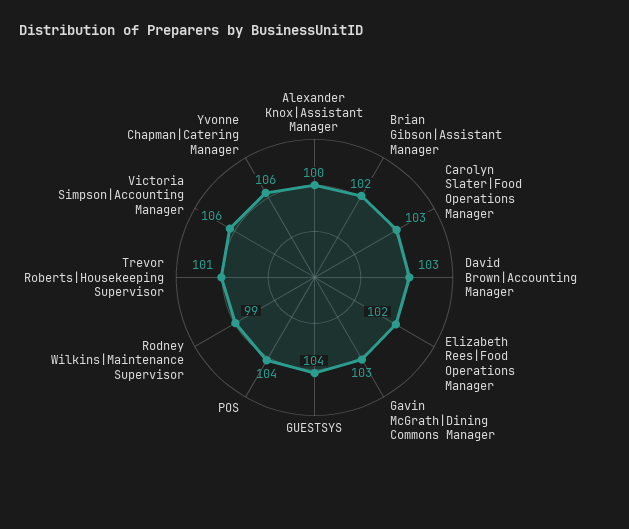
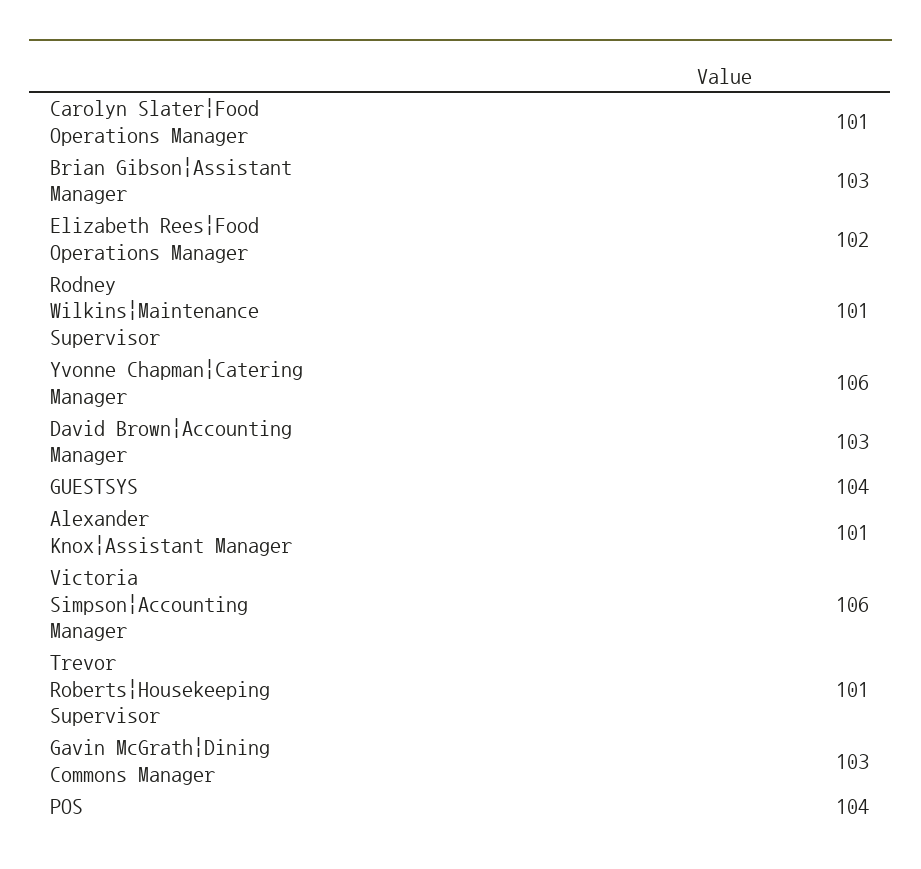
Alexander Knox|Assistant Manager: 100 -> 101
Brian Gibson|Assistant Manager: 102 -> 103
Carolyn Slater|Food Operations Manager: 103 -> 101
Rodney Wilkins|Maintenance Supervisor: 99 -> 101

